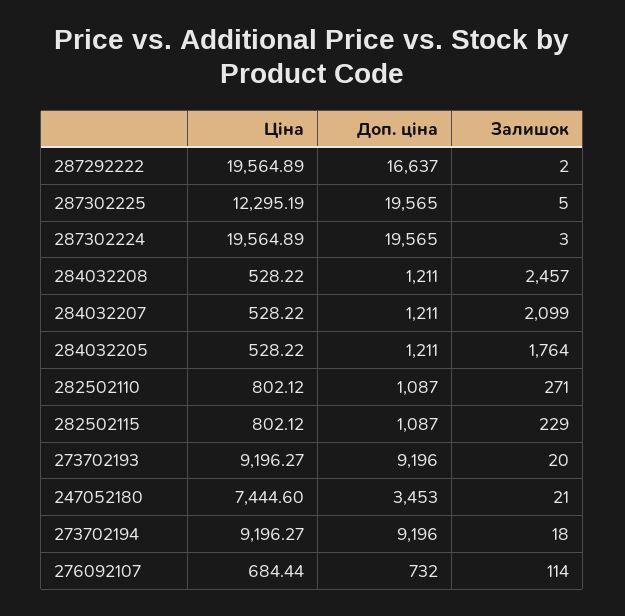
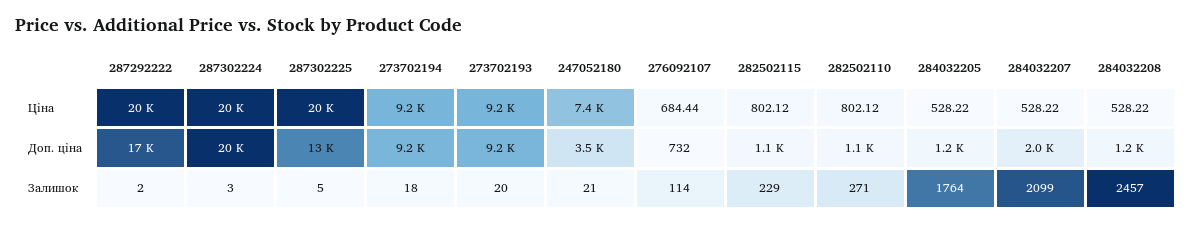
Ціна, 287302225: 12295.19 -> 20000
Доп. ціна, 287302225: 19565 -> 13000
Доп. ціна, 284032207: 1211 -> 2000

